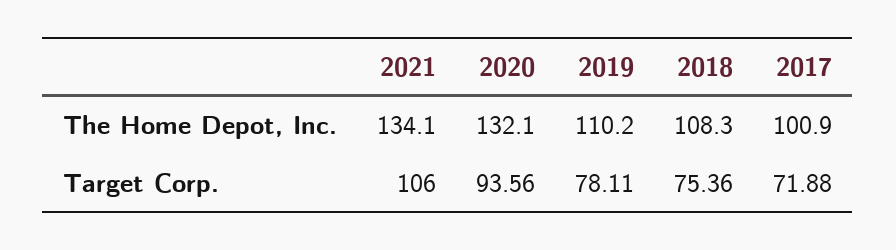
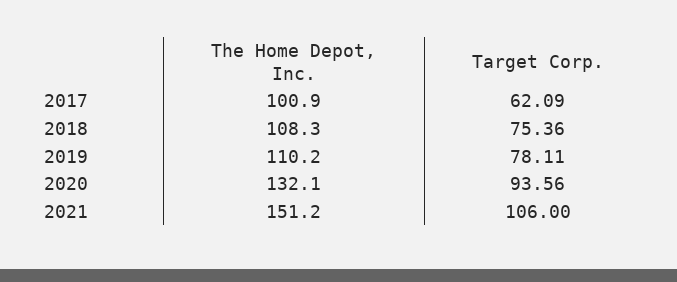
2021, The Home Depot, Inc.: 134.1 -> 151.2
2017, Target Corp.: 71.88 -> 62.09

